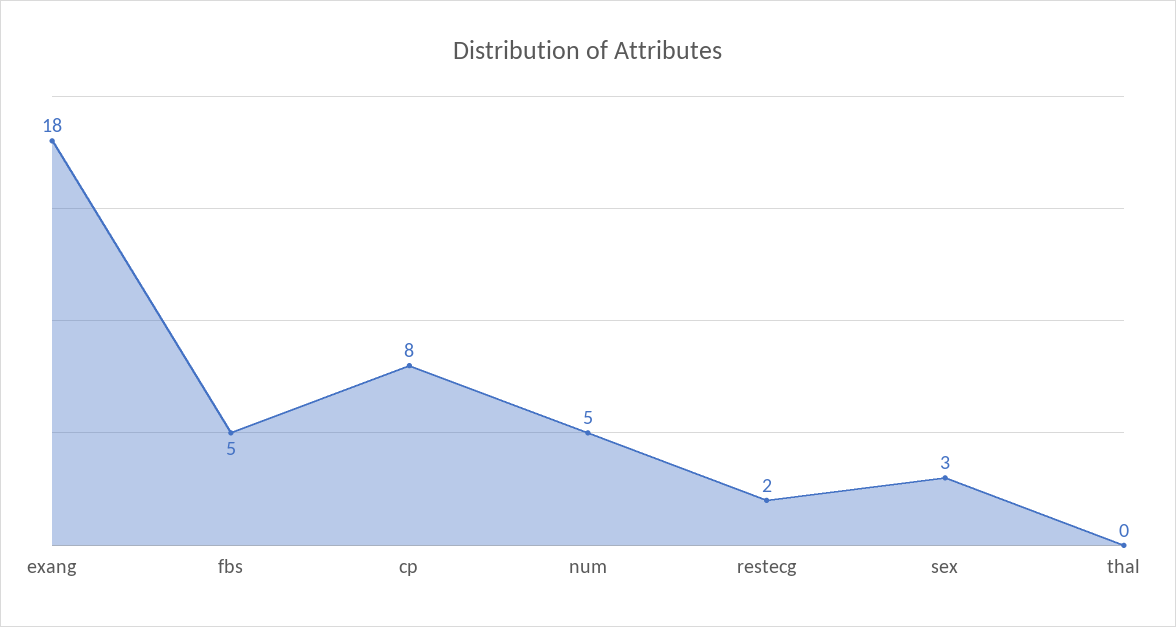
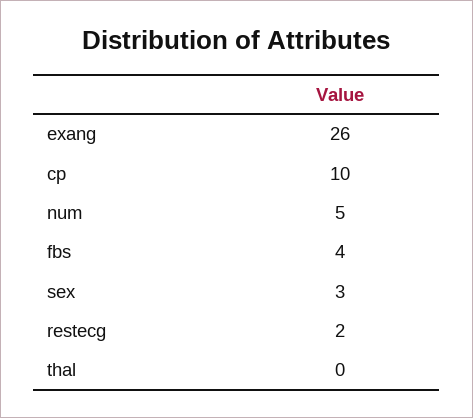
exang: 18 -> 26
fbs: 5 -> 4
cp: 8 -> 10

